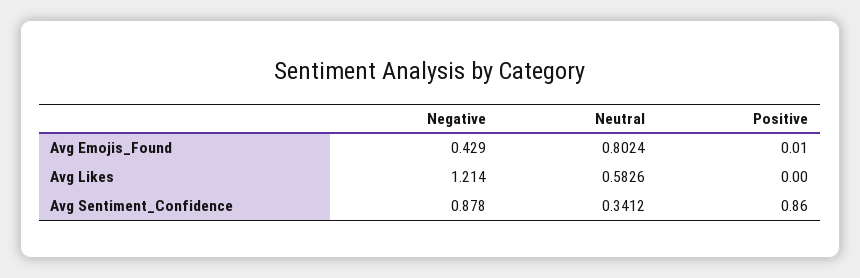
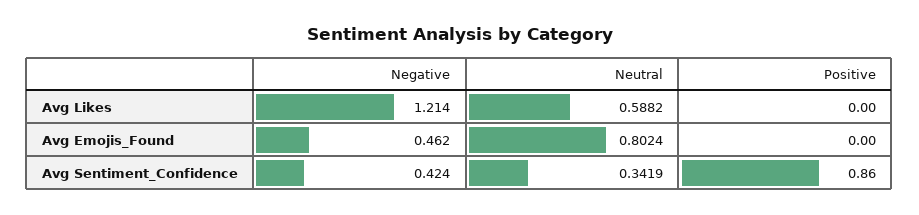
Negative, Avg Emojis_Found: 0.429 -> 0.462
Positive, Avg Emojis_Found: 0.01 -> 0
Neutral, Avg Likes: 0.5826 -> 0.5882
Negative, Avg Sentiment_Confidence: 0.878 -> 0.424
Neutral, Avg Sentiment_Confidence: 0.3412 -> 0.3419

